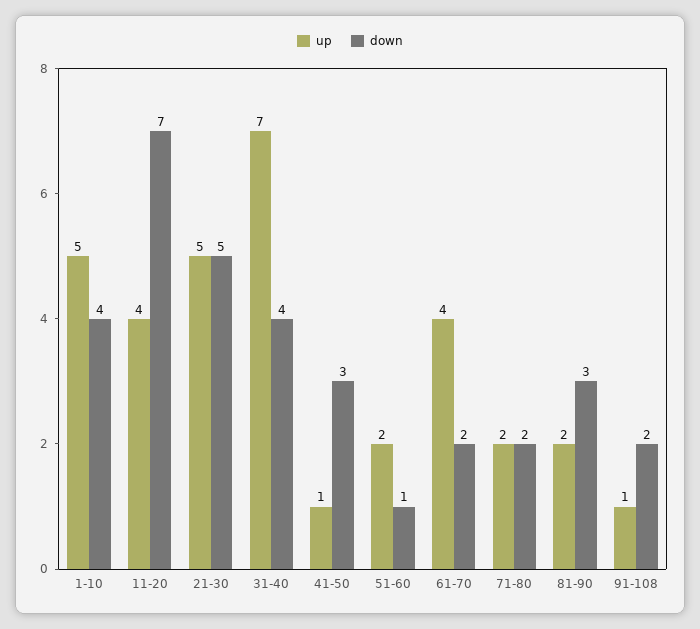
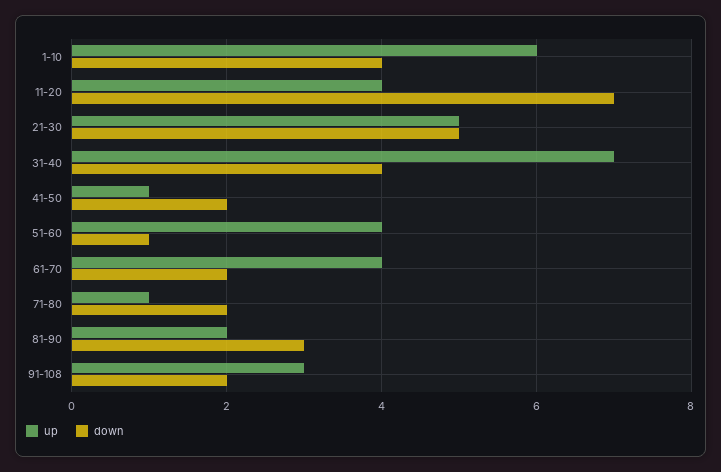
up, 1-10: 5 -> 6
down, 41-50: 3 -> 2
up, 51-60: 2 -> 4
up, 71-80: 2 -> 1
up, 91-108: 1 -> 3

